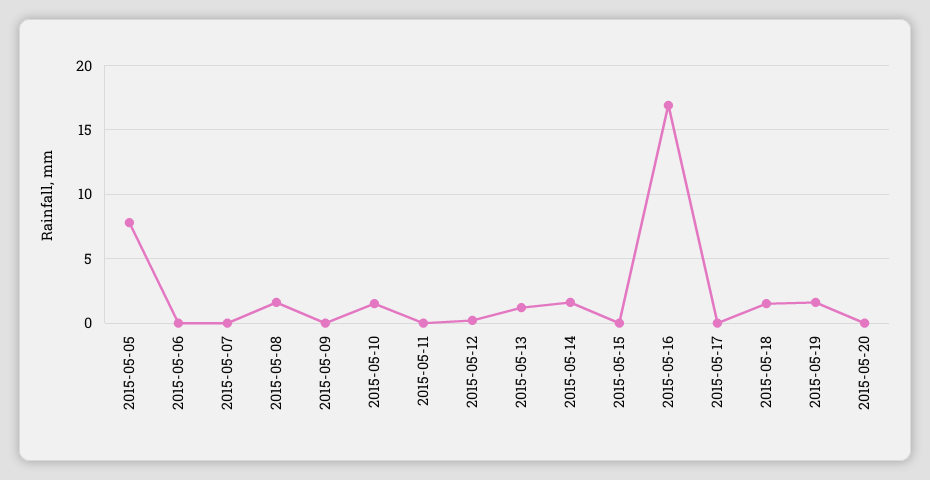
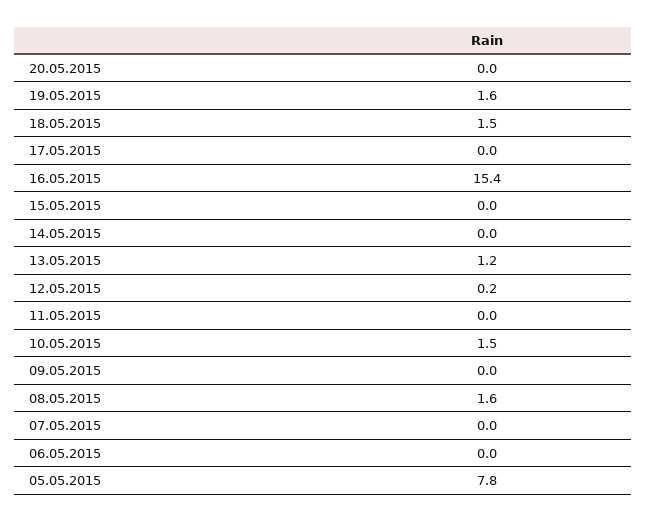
2015-05-14: 1.5 -> 0
2015-05-16: 17 -> 15.4

